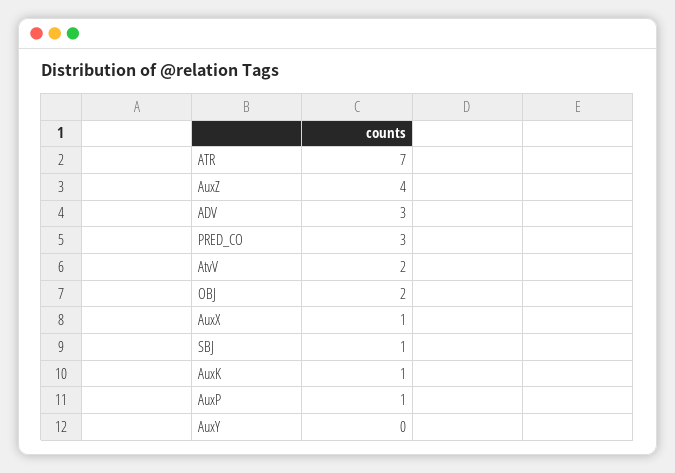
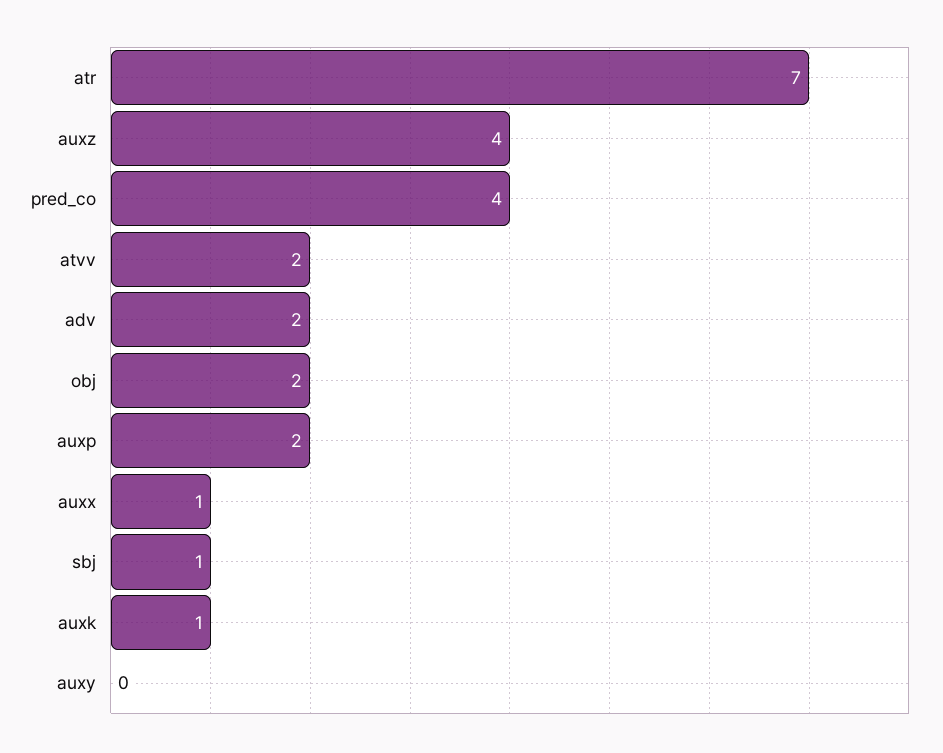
ADV: 3 -> 2
PRED_CO: 3 -> 4
AuxP: 1 -> 2

